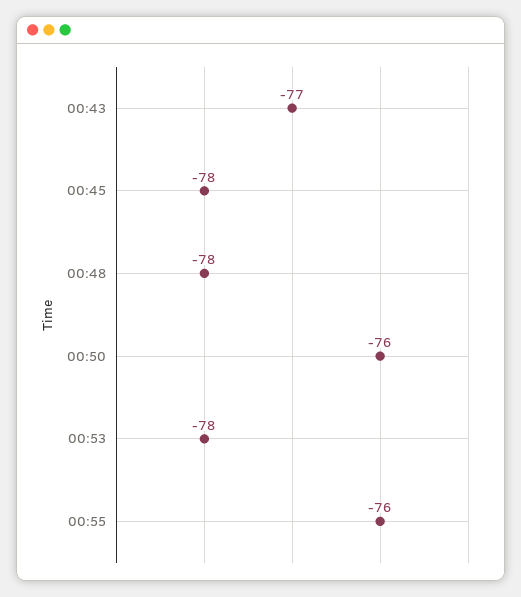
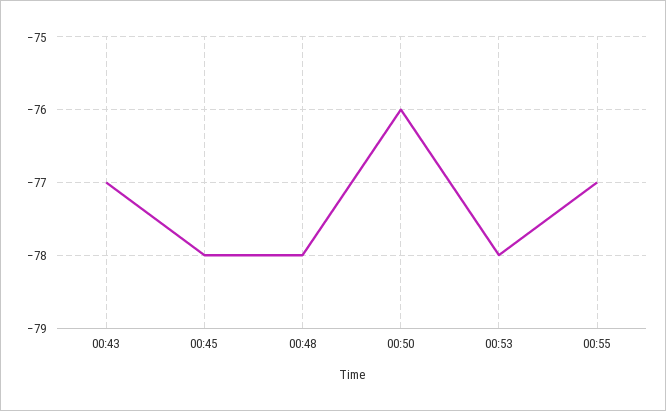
00:55: -76 -> -77

